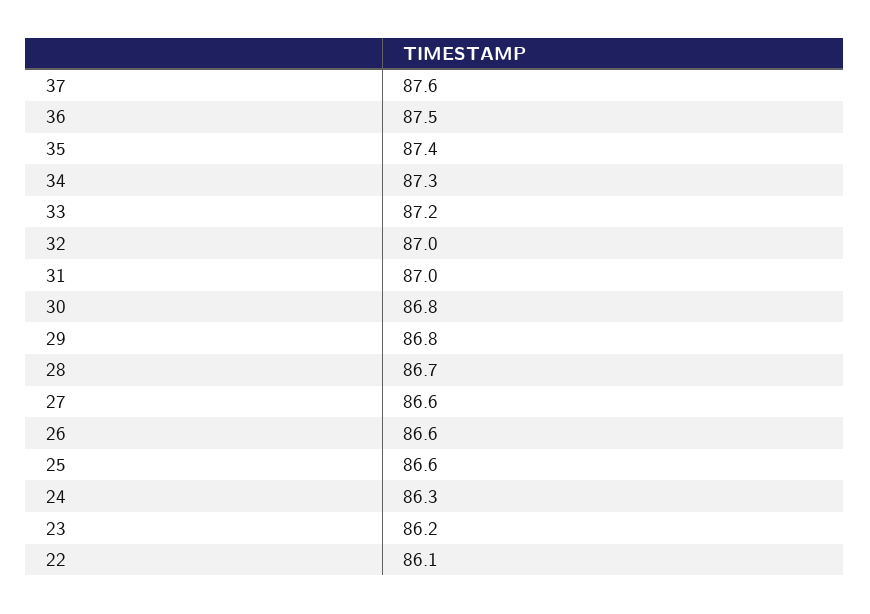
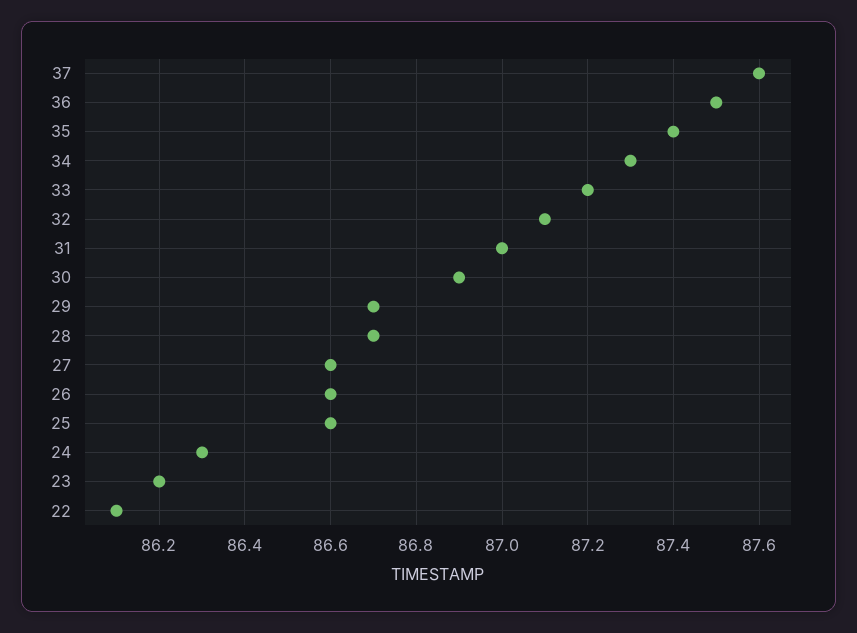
32: 87 -> 87.1
30: 86.8 -> 86.9
29: 86.8 -> 86.7

